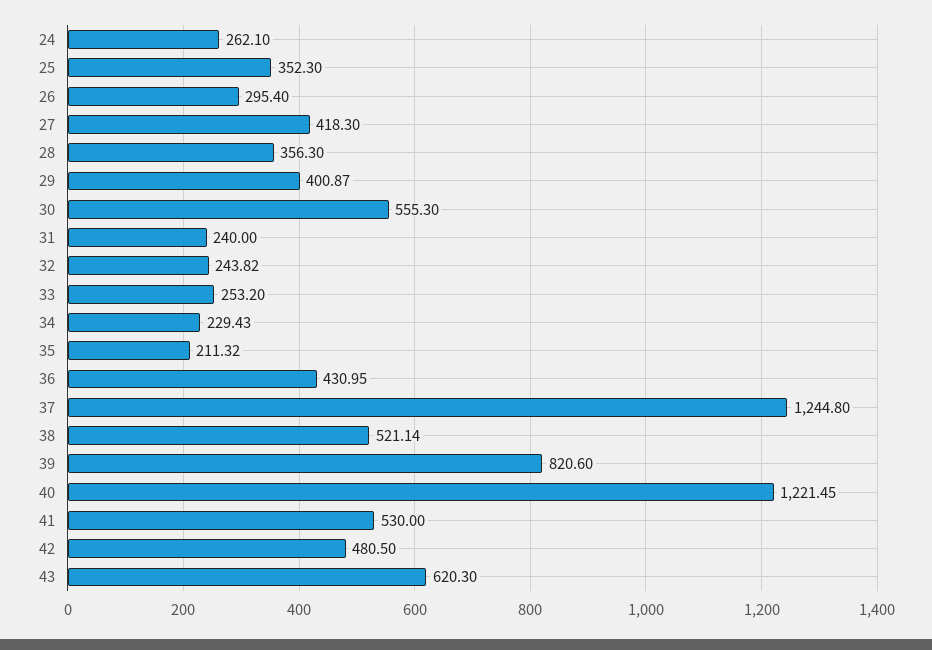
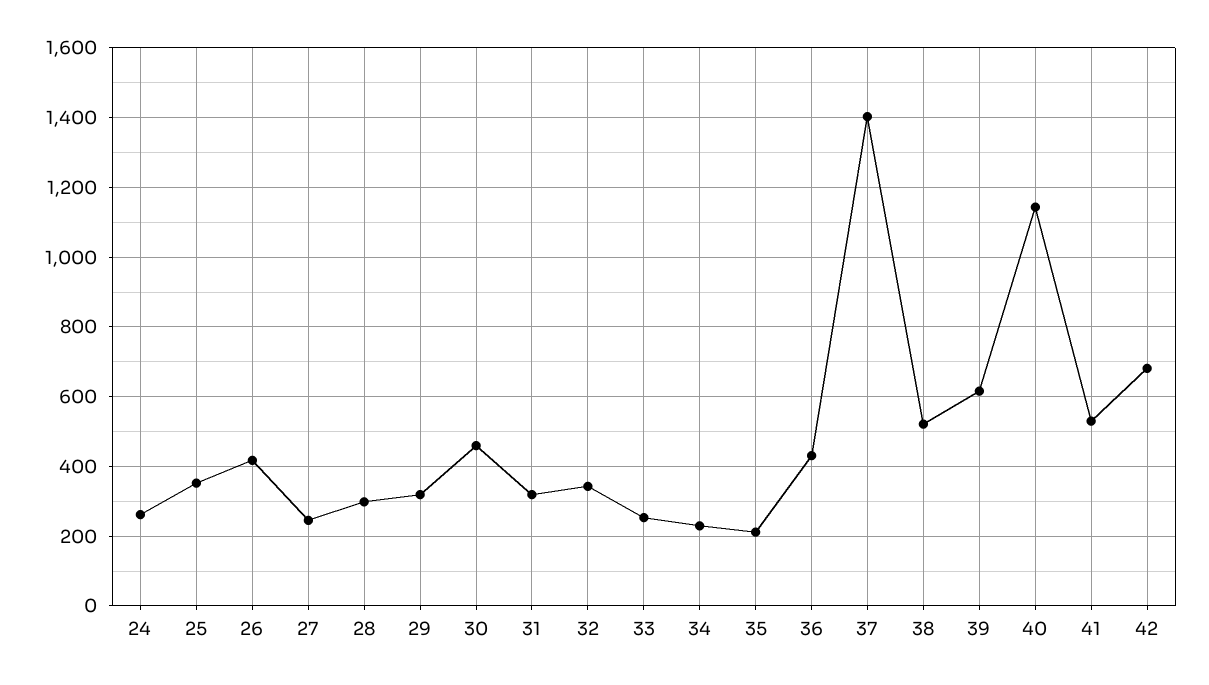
26: 295.4 -> 420
27: 418.3 -> 240
28: 356.3 -> 300
29: 400.87 -> 320
30: 555.3 -> 460
31: 240 -> 320
32: 243.82 -> 340
37: 1244.8 -> 1400
39: 820.6 -> 620
40: 1221.45 -> 1140
42: 480.5 -> 680
43: 620.3 -> none

